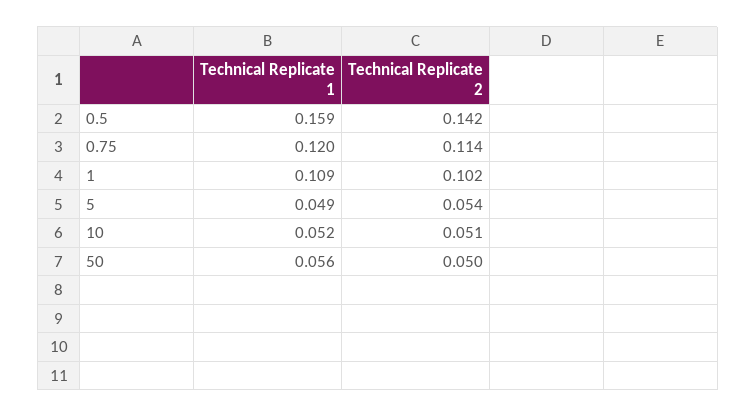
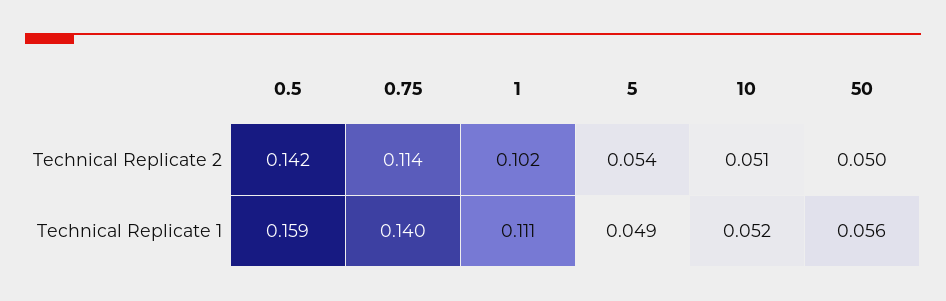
Technical Replicate 1, 0.75: 0.12 -> 0.14
Technical Replicate 1, 1: 0.109 -> 0.111

